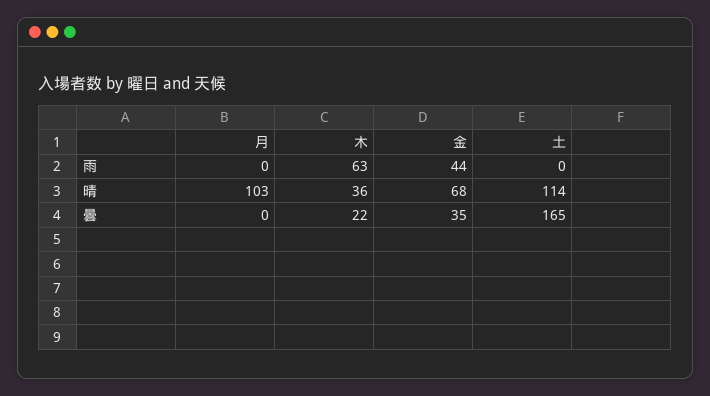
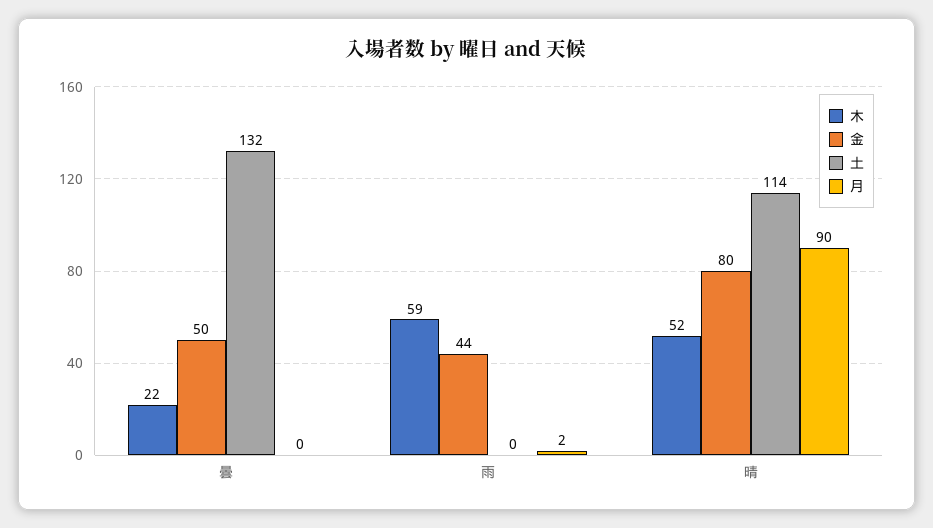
月, 雨: 0 -> 2
木, 雨: 63 -> 59
月, 晴: 103 -> 90
木, 晴: 36 -> 52
金, 晴: 68 -> 80
金, 曇: 35 -> 50
土, 曇: 165 -> 132

